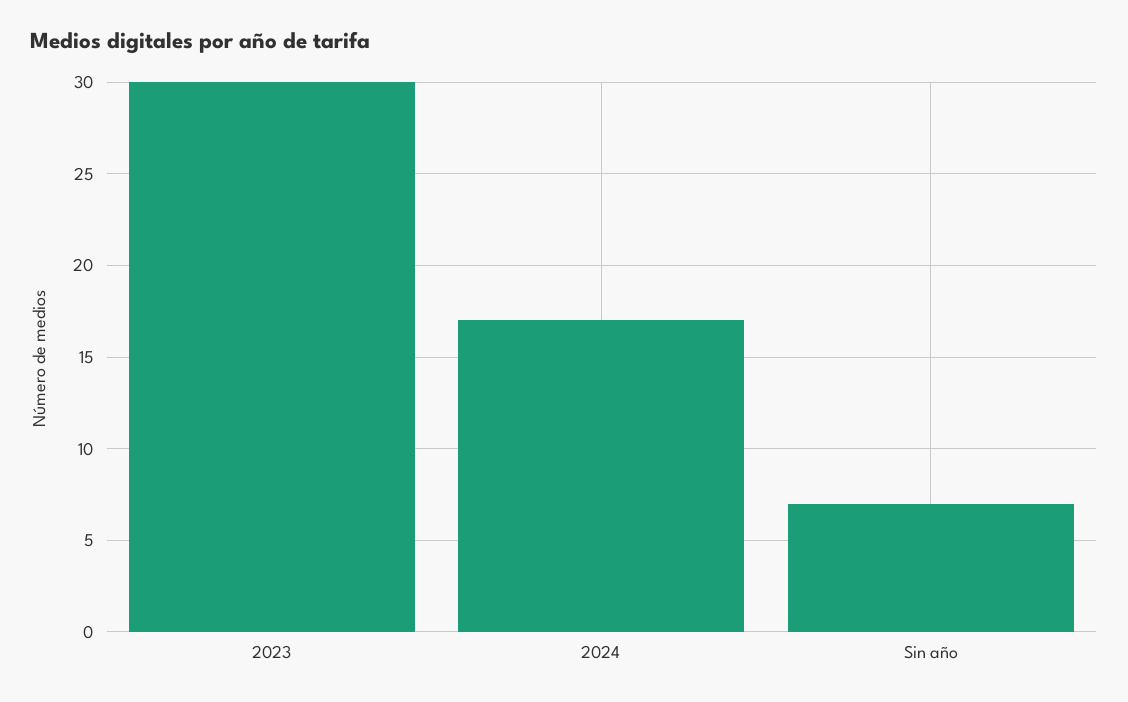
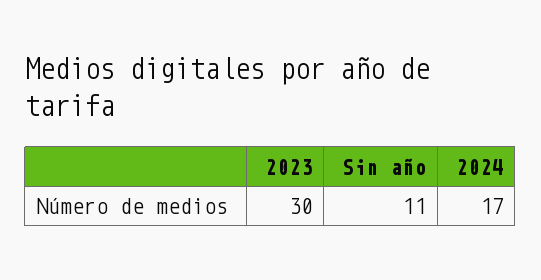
Sin año: 7 -> 11

